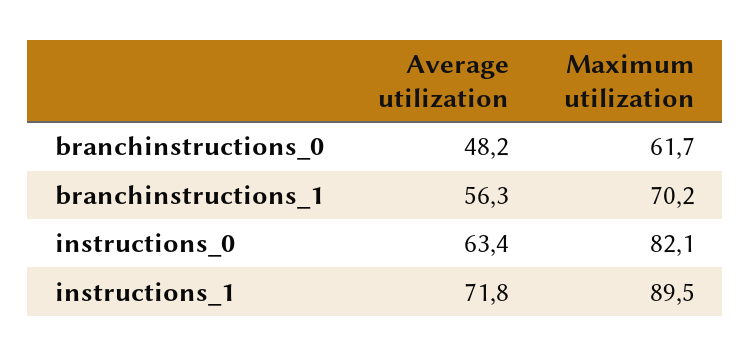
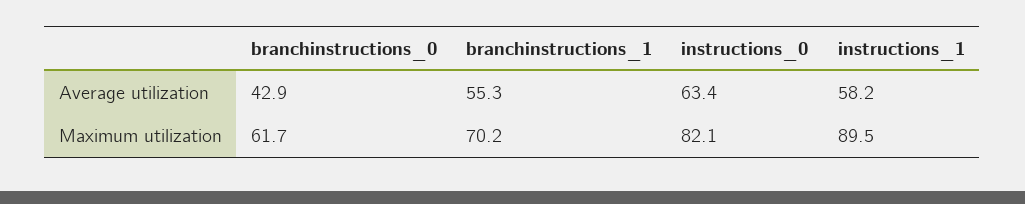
Average utilization, branchinstructions_0: 48.2 -> 42.9
Average utilization, branchinstructions_1: 56.3 -> 55.3
Average utilization, instructions_1: 71.8 -> 58.2

